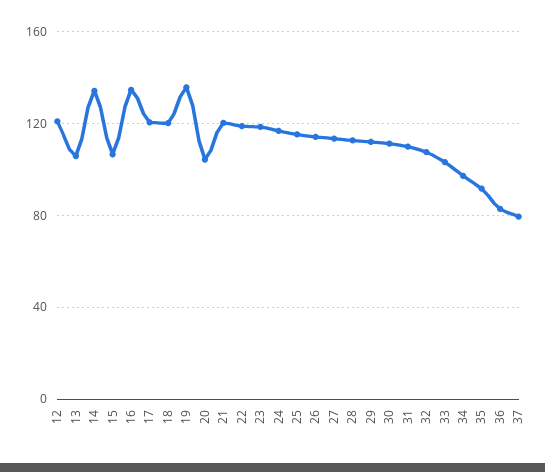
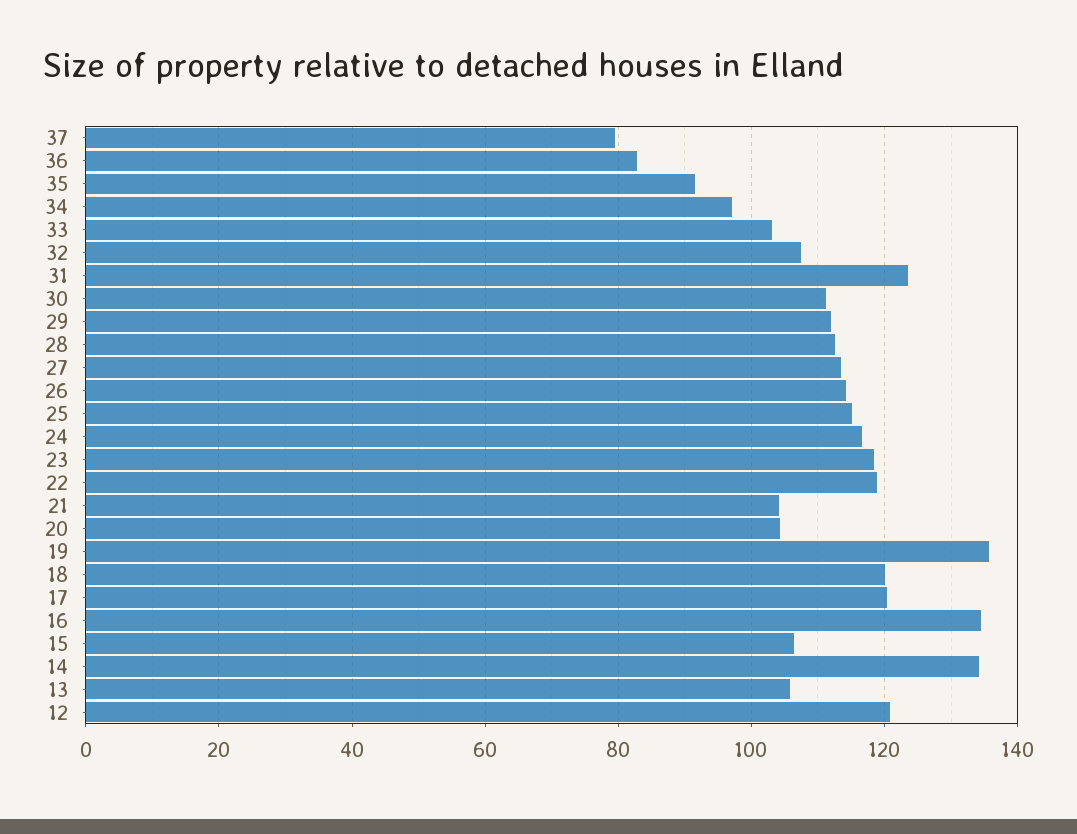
21: 120 -> 104
31: 110 -> 124

